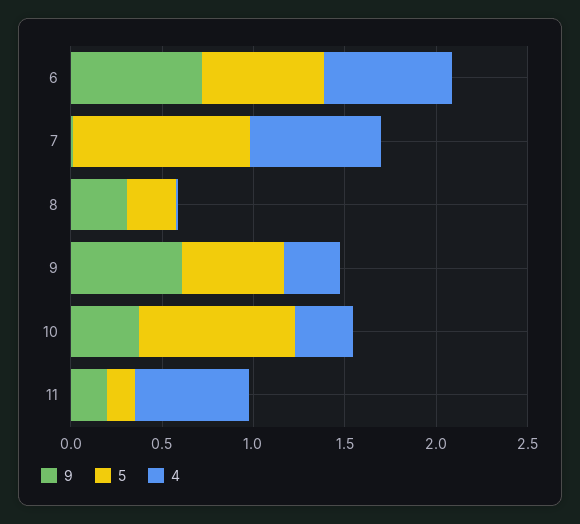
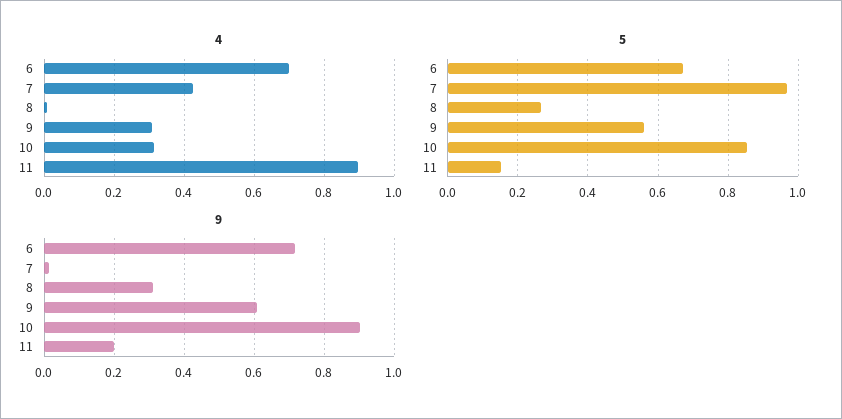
4, 7: 0.7 -> 0.42
9, 10: 0.4 -> 0.9
4, 11: 0.6 -> 0.9

